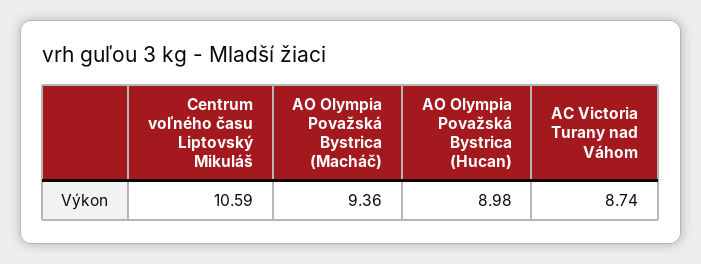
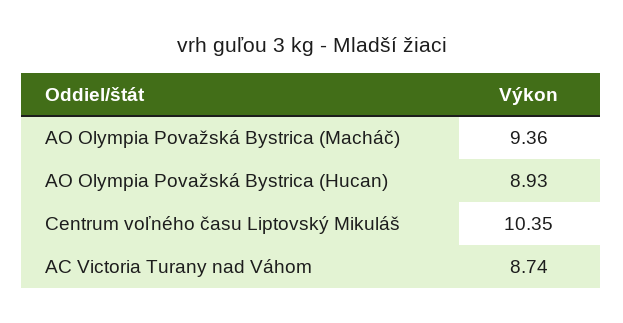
Centrum voľného času Liptovský Mikuláš: 10.59 -> 10.35
AO Olympia Považská Bystrica (Hucan): 8.98 -> 8.93

